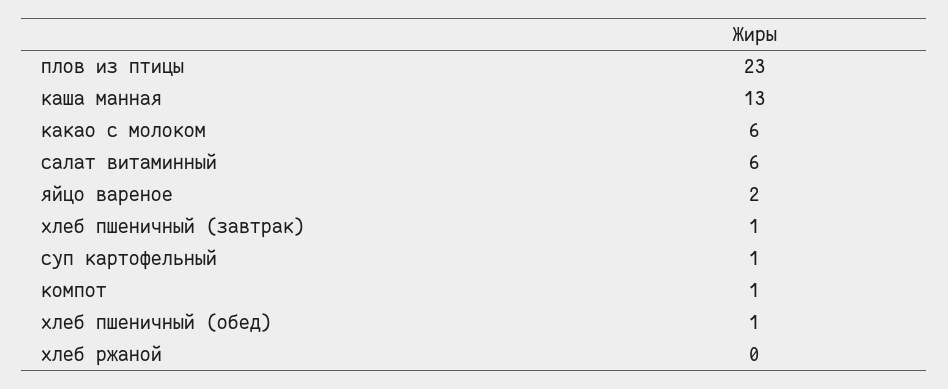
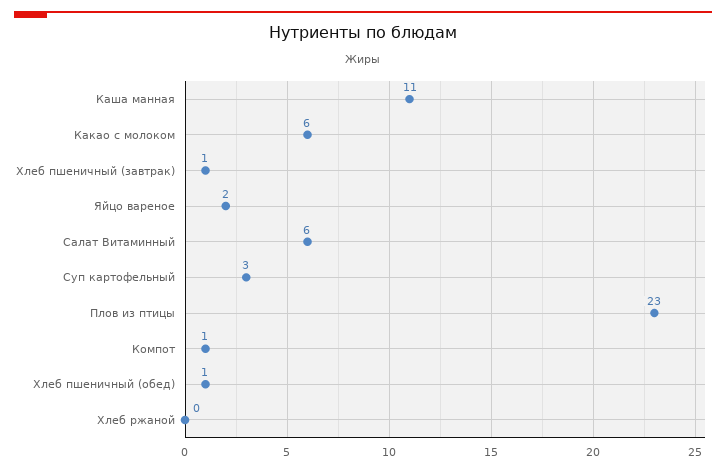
каша манная: 13 -> 11
суп картофельный: 1 -> 3

